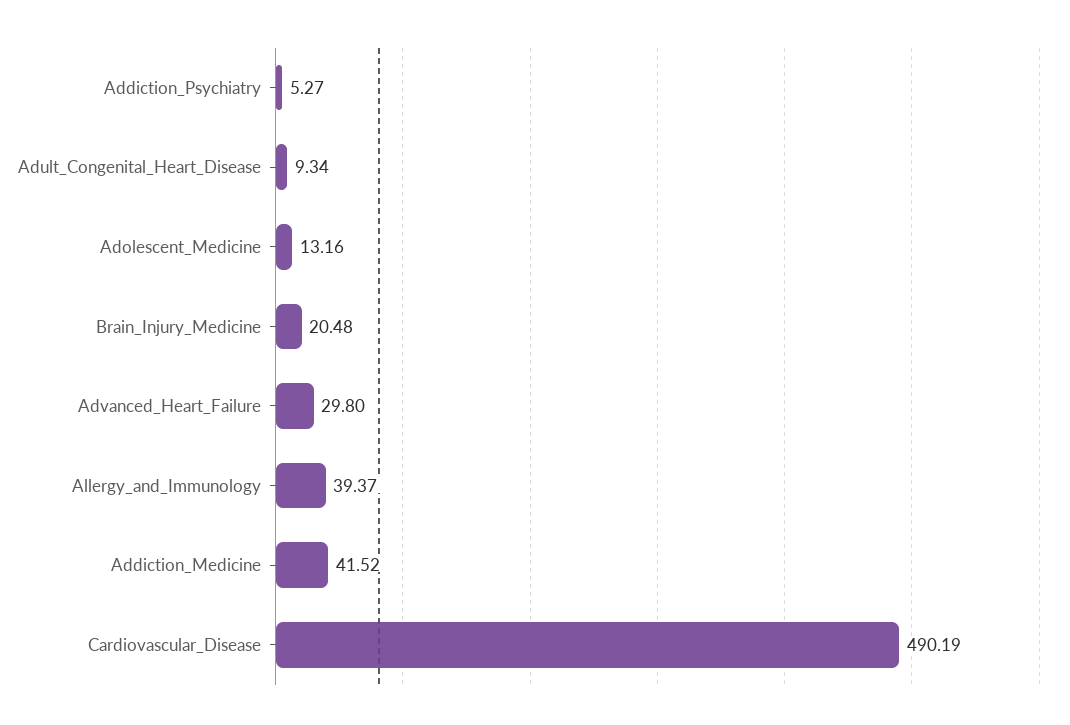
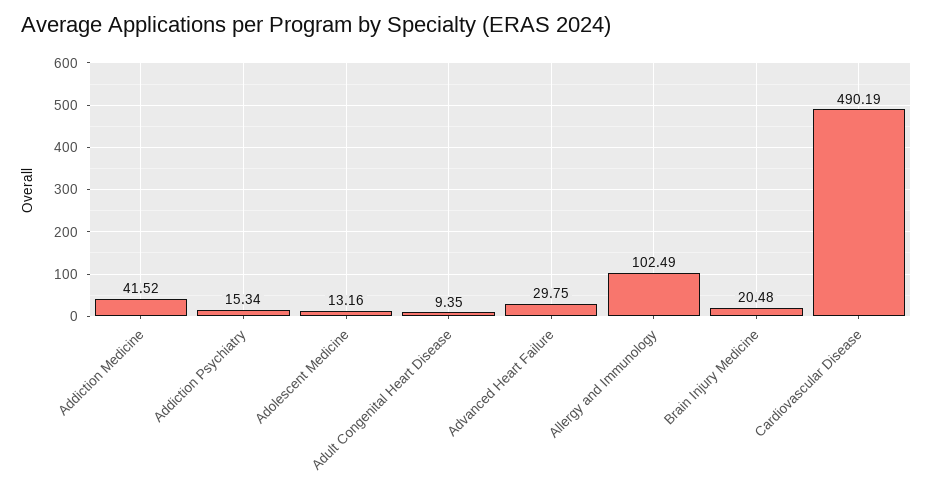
Addiction_Psychiatry: 5.27 -> 15.34
Adult_Congenital_Heart_Disease: 9.34 -> 9.35
Advanced_Heart_Failure: 29.8 -> 29.75
Allergy_and_Immunology: 39.37 -> 102.49

